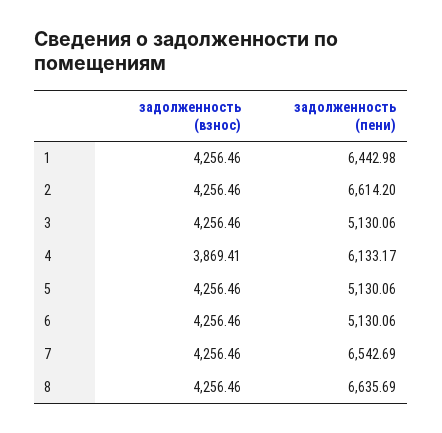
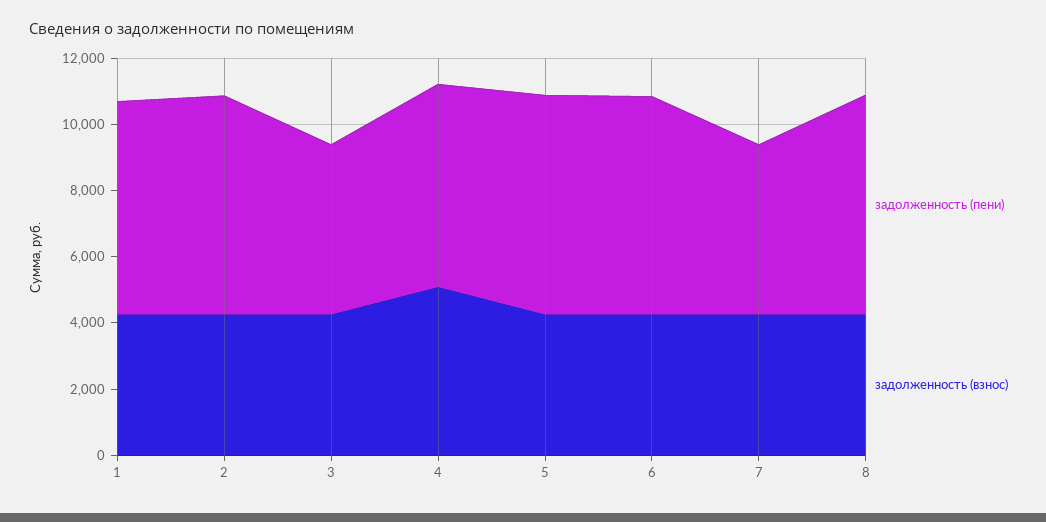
задолженность (взнос), 4: 3869.41 -> 5000
задолженность (пени), 5: 5130.06 -> 6500
задолженность (пени), 6: 5130.06 -> 6500
задолженность (пени), 7: 6542.69 -> 5000

